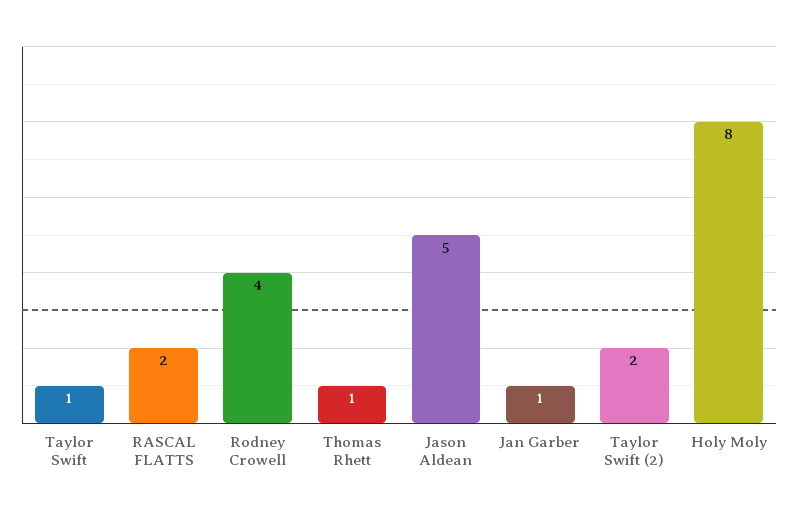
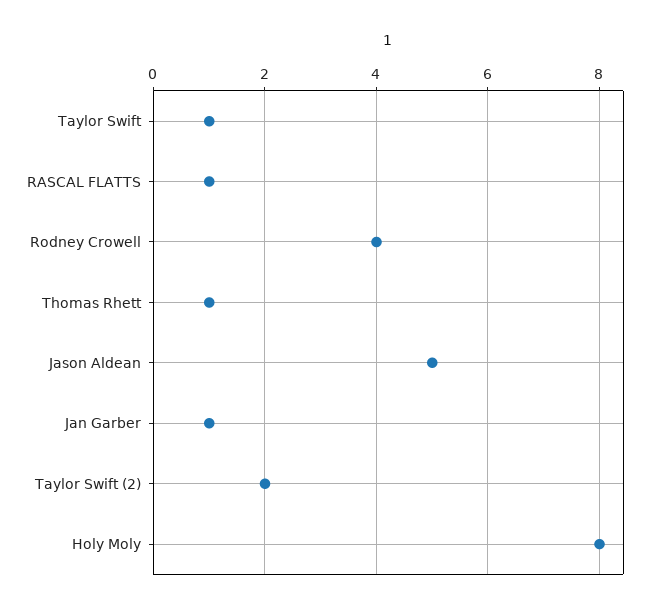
RASCAL FLATTS: 2 -> 1

